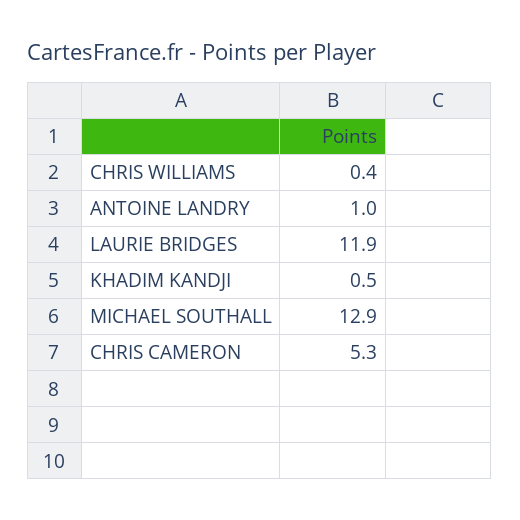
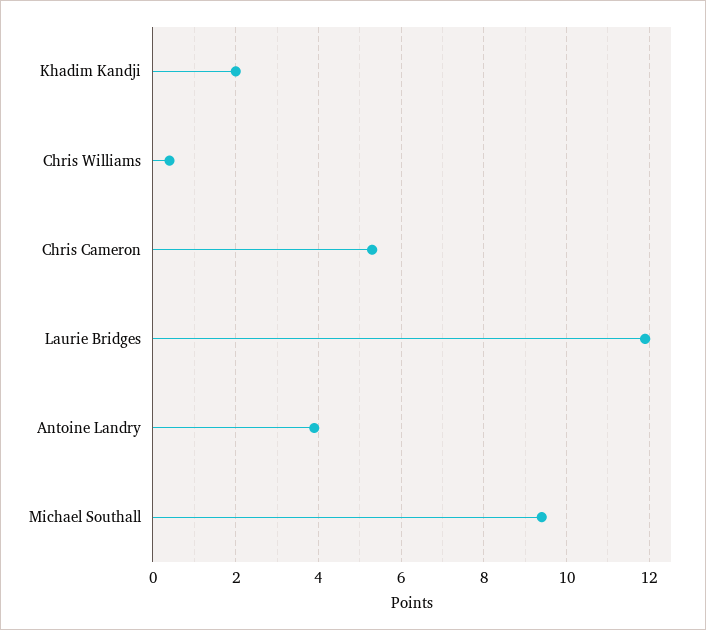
ANTOINE LANDRY: 1 -> 4
KHADIM KANDJI: 0.5 -> 2
MICHAEL SOUTHALL: 12.9 -> 9.5

